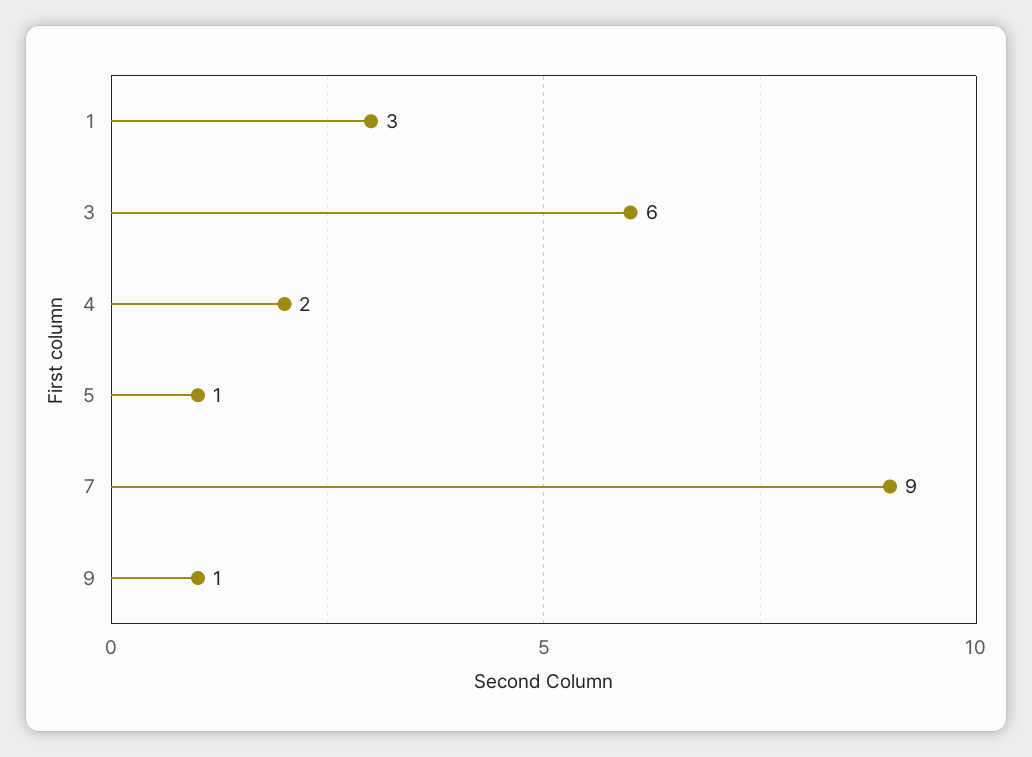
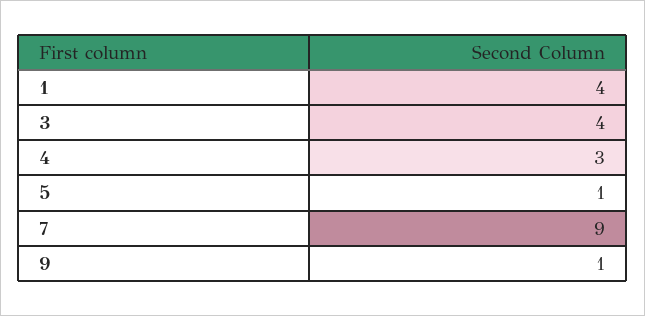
1: 3 -> 4
3: 6 -> 4
4: 2 -> 3

